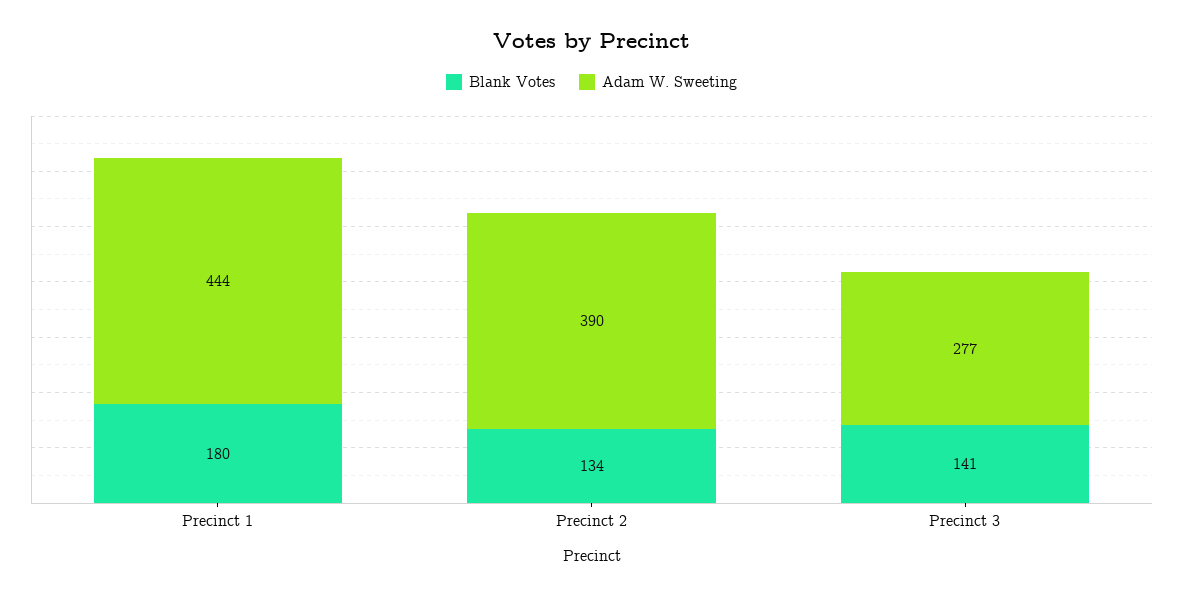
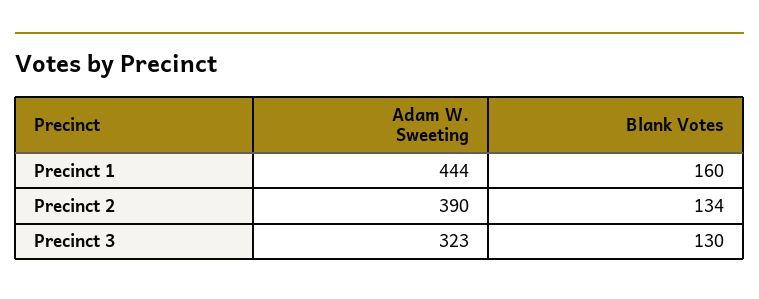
Blank Votes, Precinct 1: 180 -> 160
Blank Votes, Precinct 3: 141 -> 130
Adam W. Sweeting, Precinct 3: 277 -> 323

